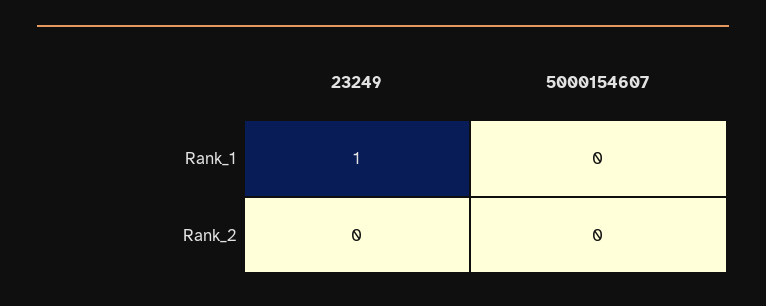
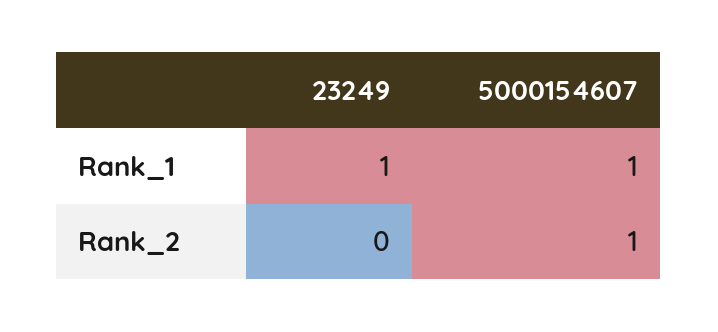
5000154607, Rank_1: 0 -> 1
5000154607, Rank_2: 0 -> 1

